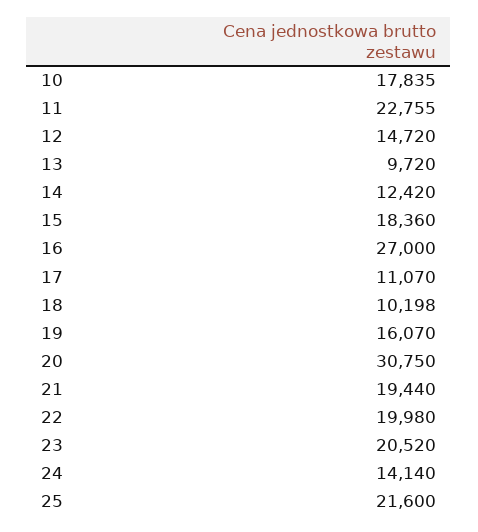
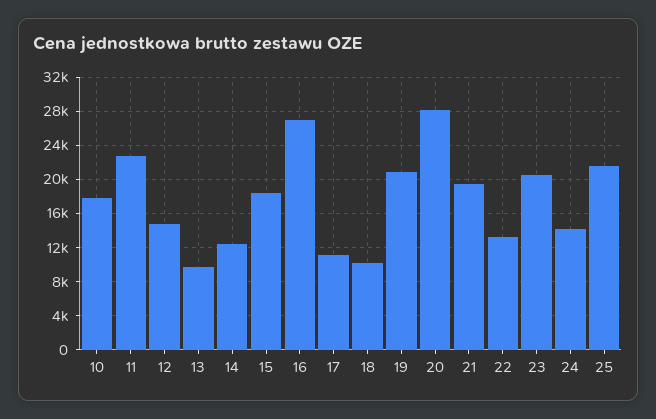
19: 16070 -> 21000
20: 30750 -> 28000
22: 19980 -> 13000

